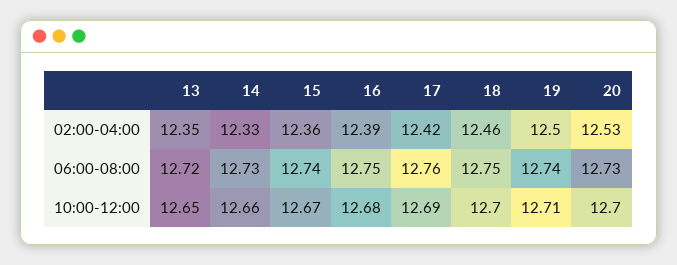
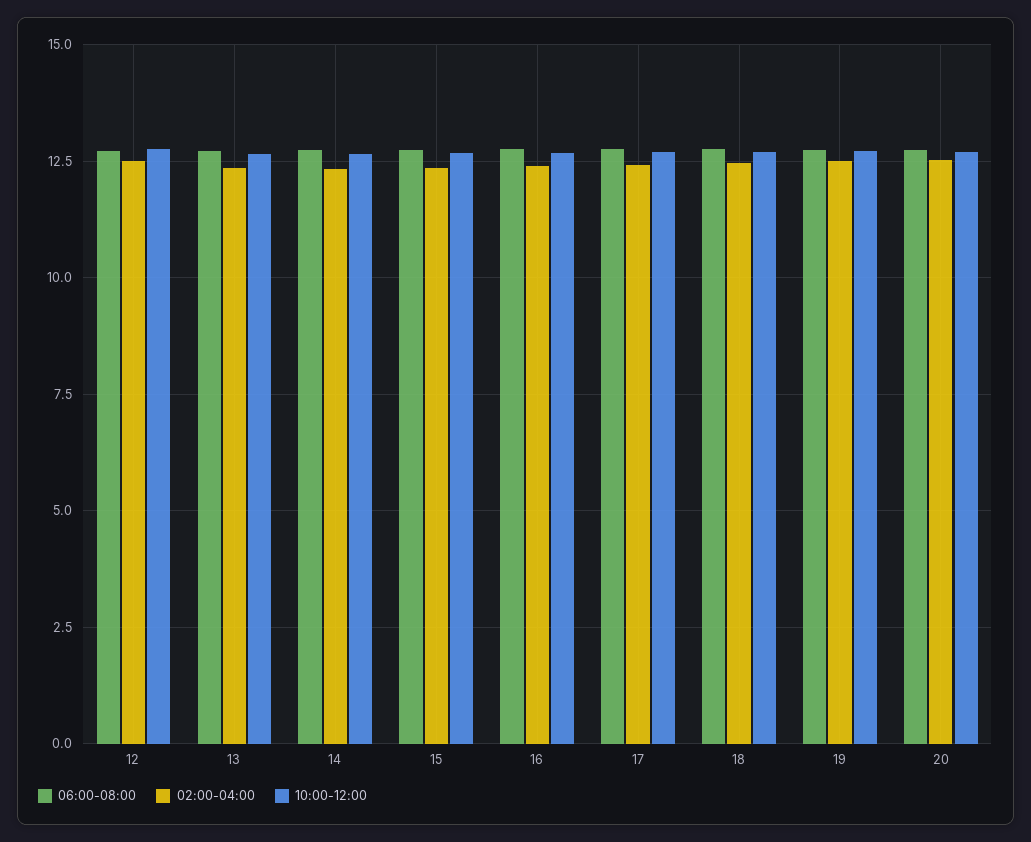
06:00-08:00, 12: none -> 12.75
02:00-04:00, 12: none -> 12.5
10:00-12:00, 12: none -> 12.75

